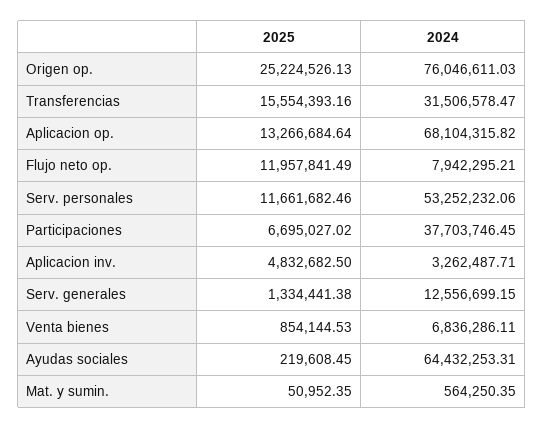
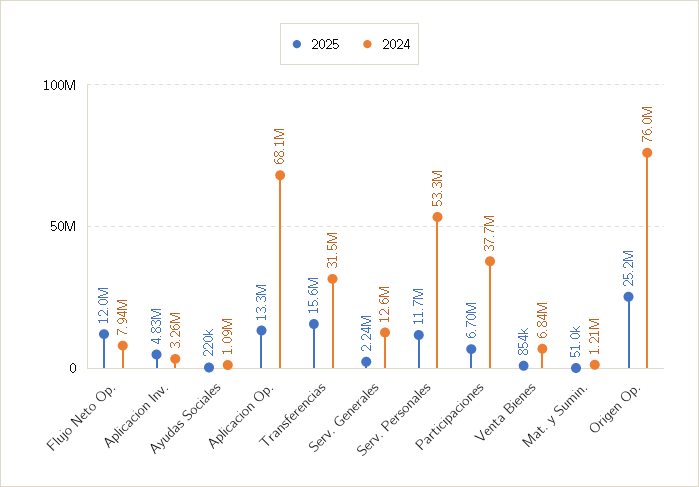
2025, Serv. generales: 1334441.38 -> 2240000
2024, Ayudas sociales: 64432253.31 -> 1090000
2024, Mat. y sumin.: 564250.35 -> 1210000

